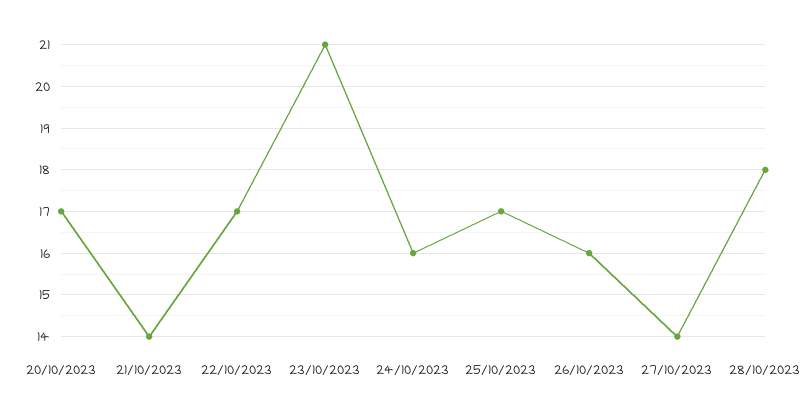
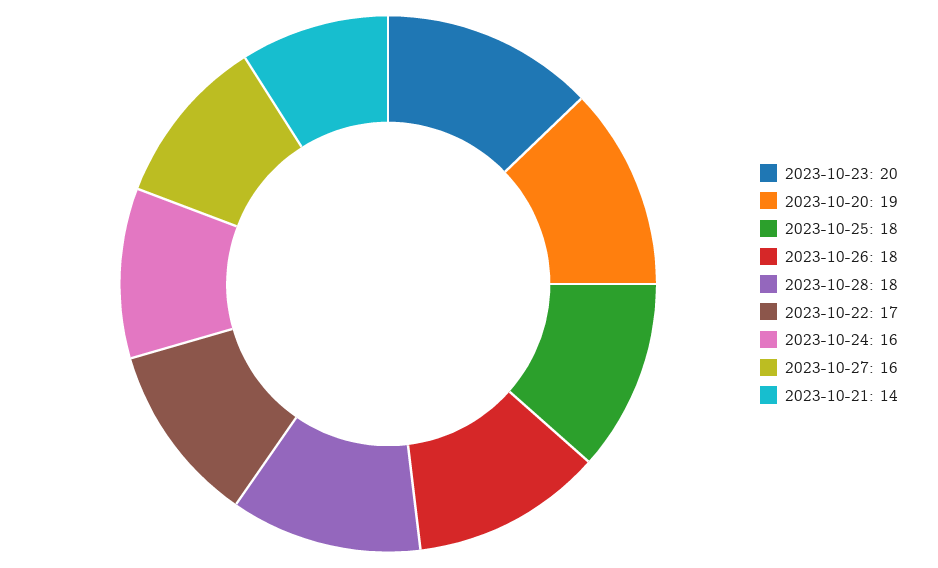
20/10/2023: 17 -> 19
23/10/2023: 21 -> 20
25/10/2023: 17 -> 18
26/10/2023: 16 -> 18
27/10/2023: 14 -> 16

